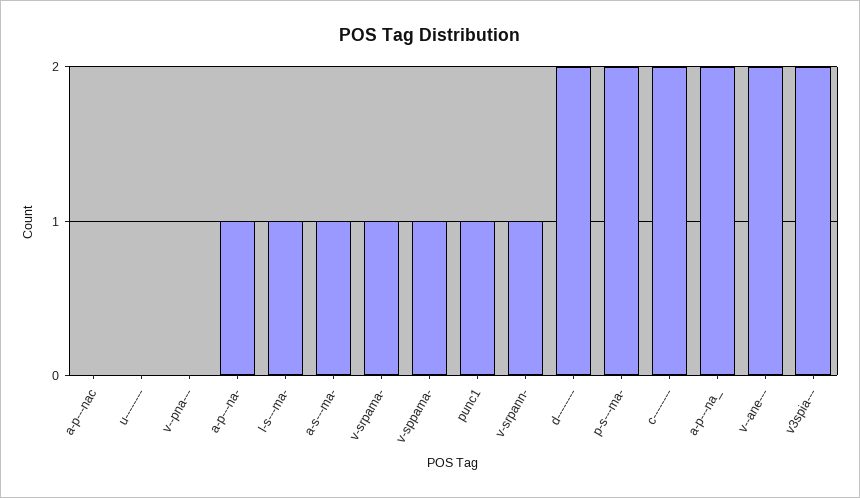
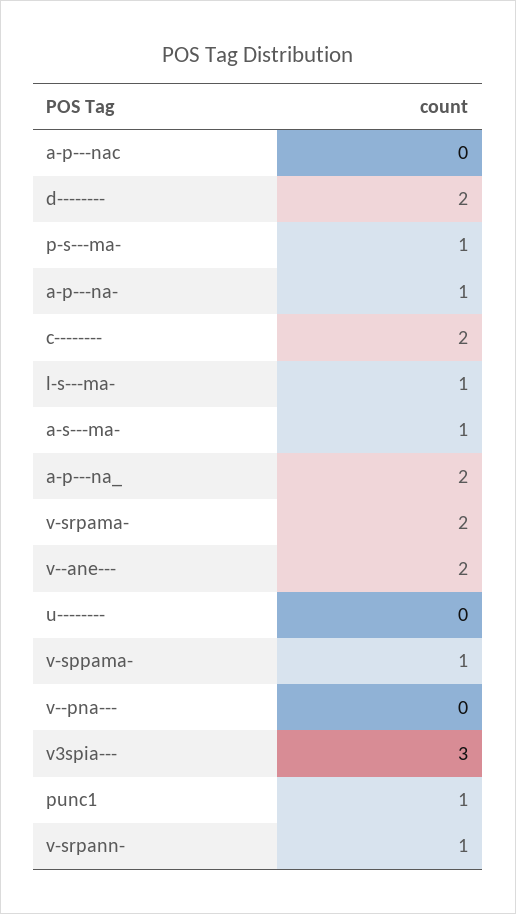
v-srpama-: 1 -> 2
p-s---ma-: 2 -> 1
v3spia---: 2 -> 3

